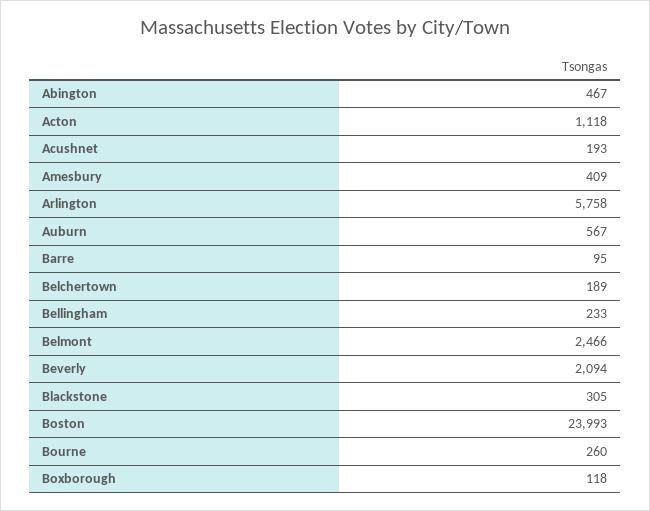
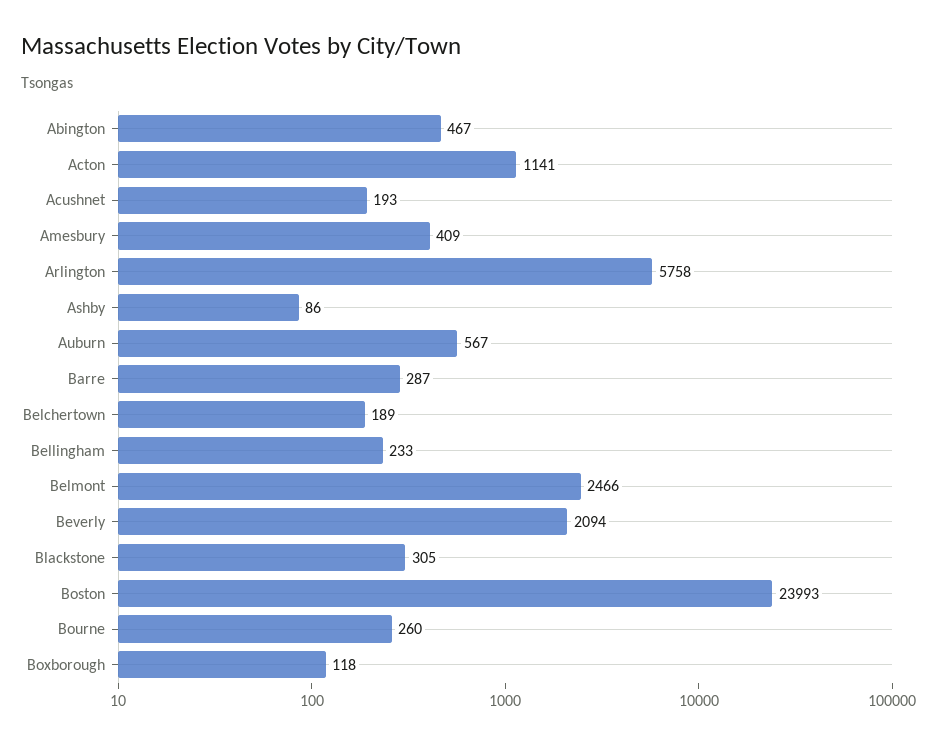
Acton: 1118 -> 1141
Barre: 95 -> 287
Ashby: none -> 86

